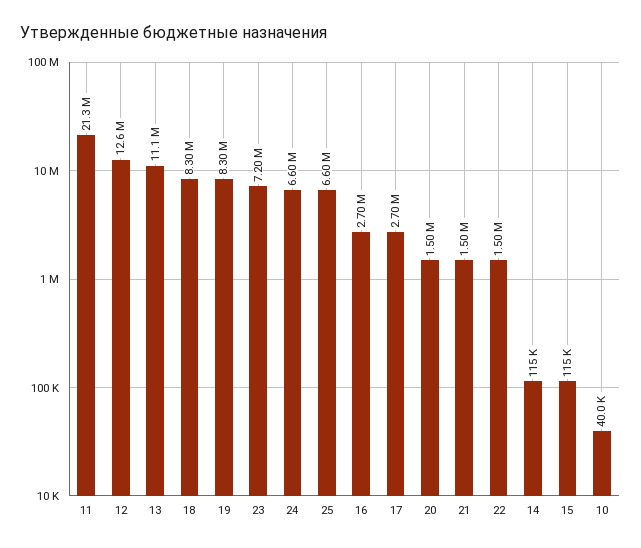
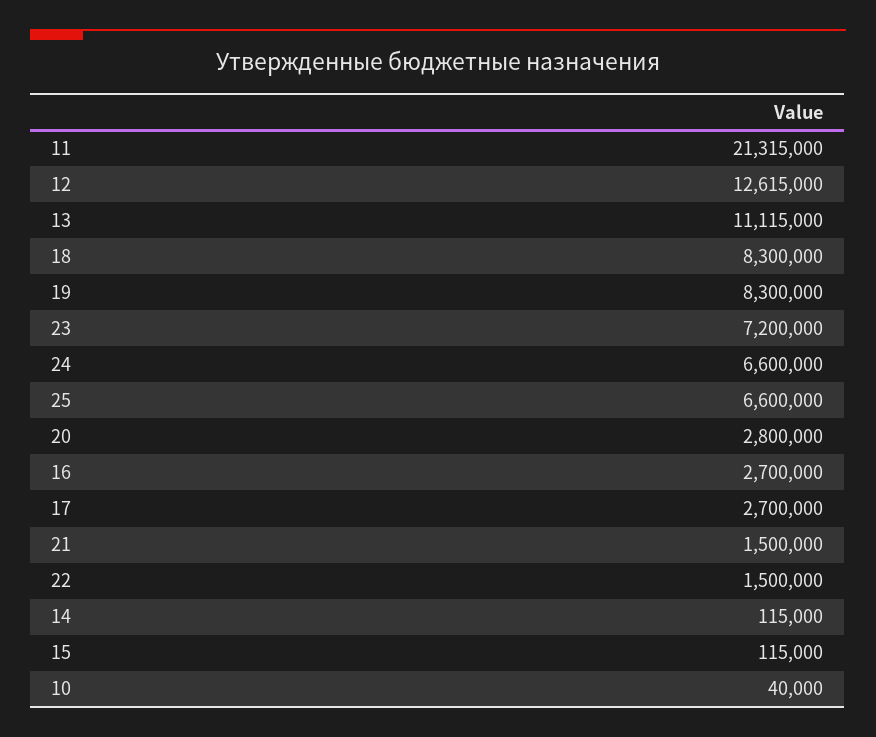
20: 1500000 -> 2800000

